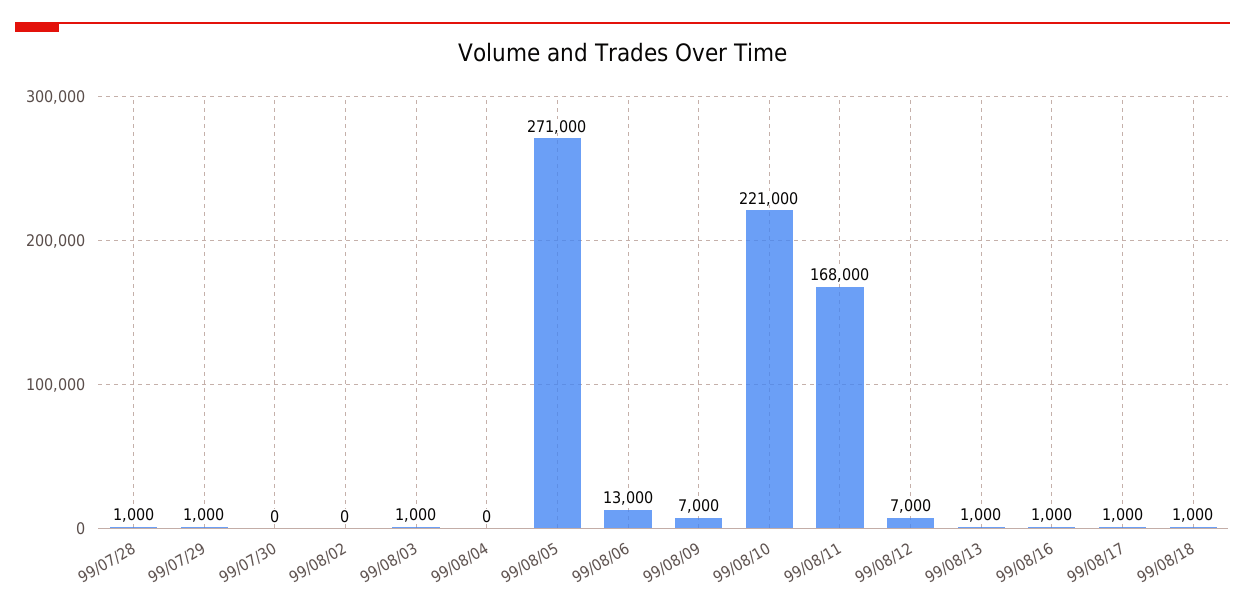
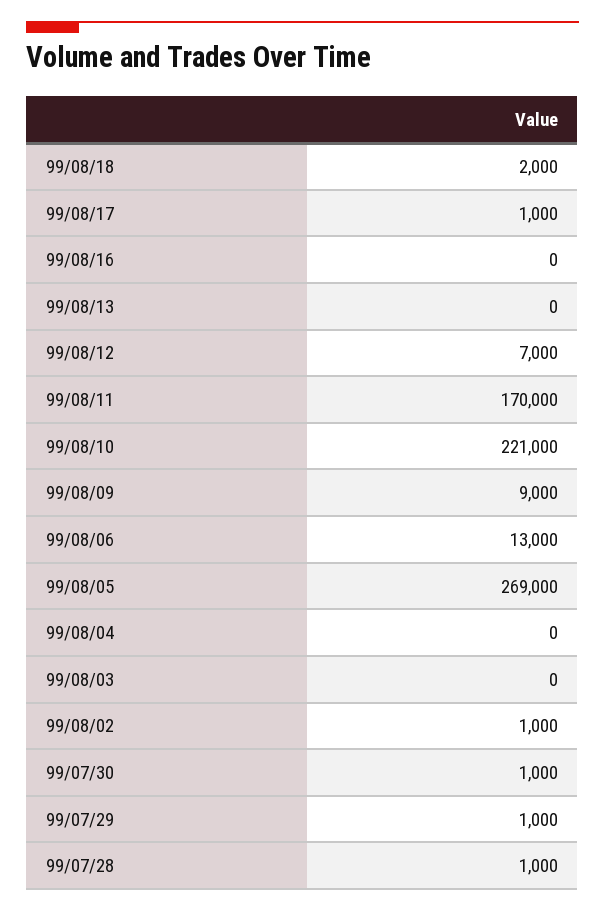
99/07/30: 0 -> 1000
99/08/02: 0 -> 1000
99/08/03: 1000 -> 0
99/08/05: 271000 -> 269000
99/08/09: 7000 -> 9000
99/08/11: 168000 -> 170000
99/08/13: 1000 -> 0
99/08/16: 1000 -> 0
99/08/18: 1000 -> 2000

